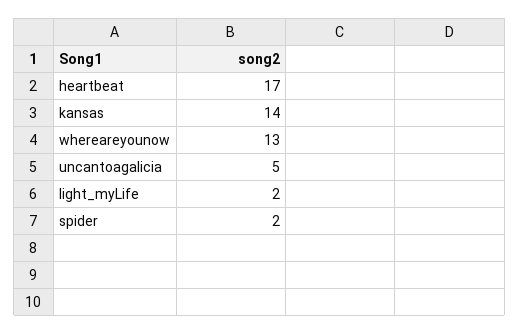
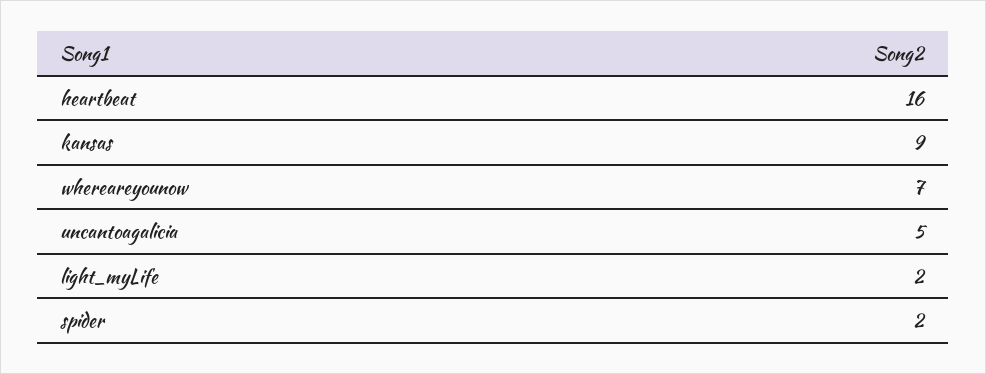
heartbeat: 17 -> 16
kansas: 14 -> 9
whereareyounow: 13 -> 7

